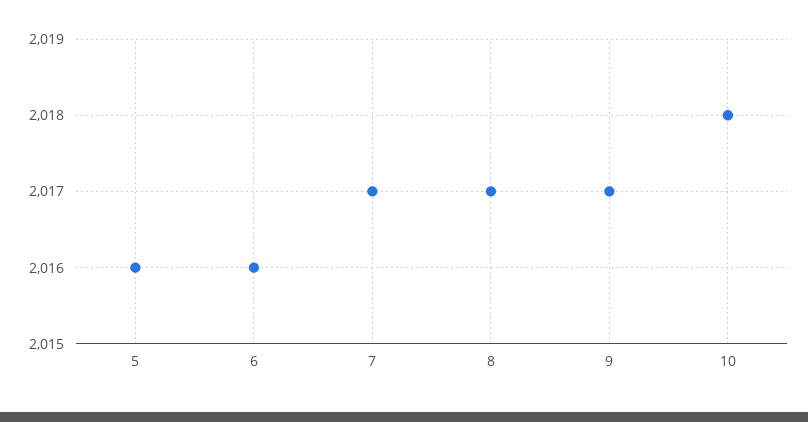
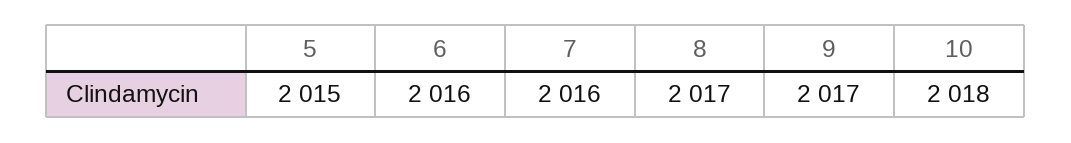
5: 2016 -> 2015
7: 2017 -> 2016

